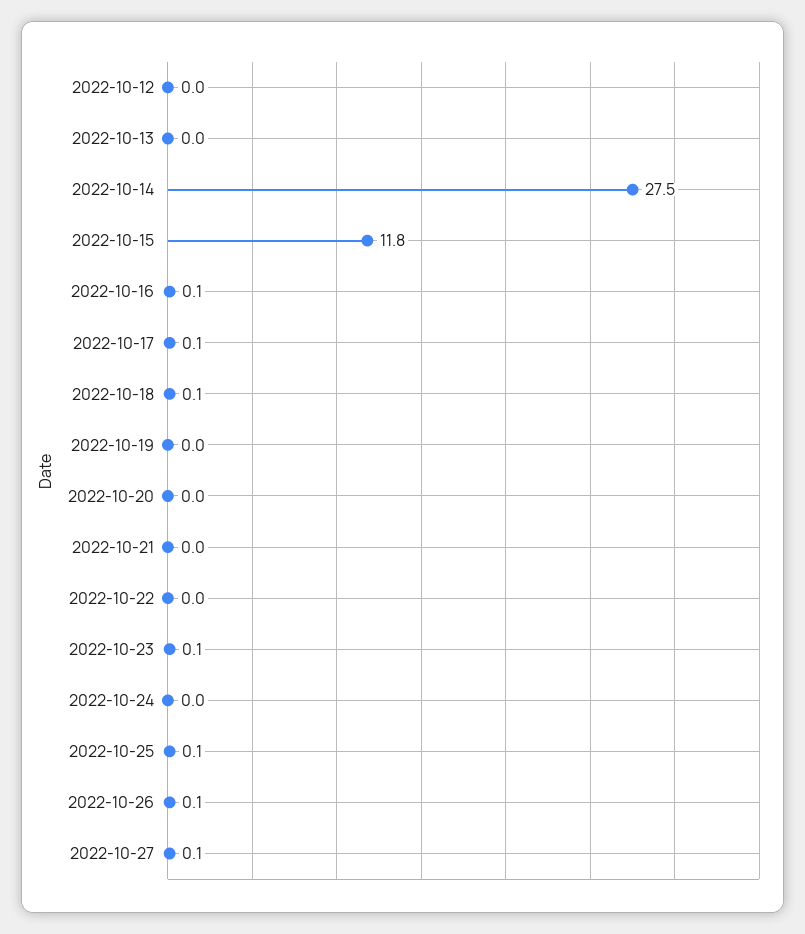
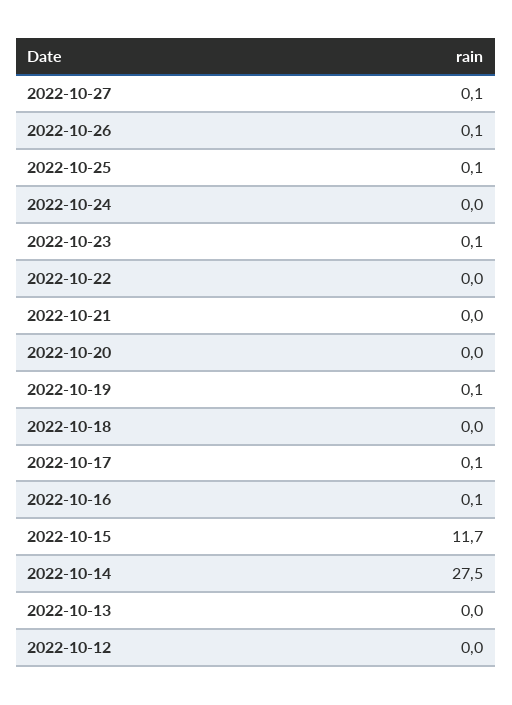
2022-10-15: 11.8 -> 11.7
2022-10-18: 0.1 -> 0
2022-10-19: 0 -> 0.1

